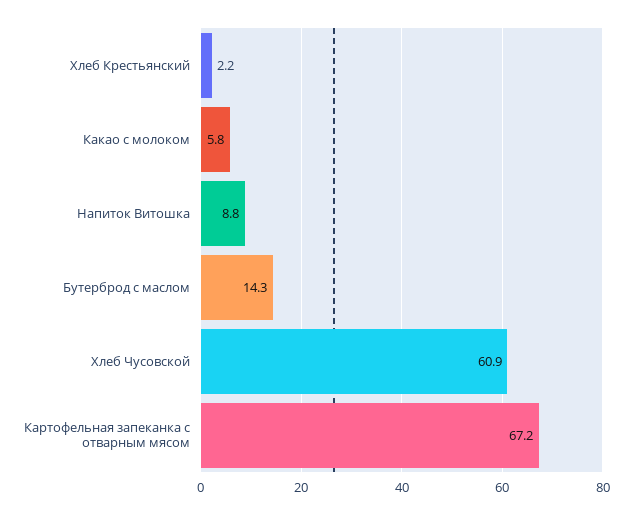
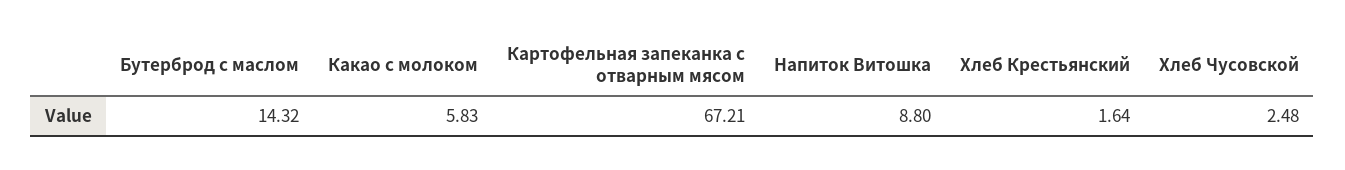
Хлеб Крестьянский: 2.2 -> 1.64
Хлеб Чусовской: 60.9 -> 2.48

